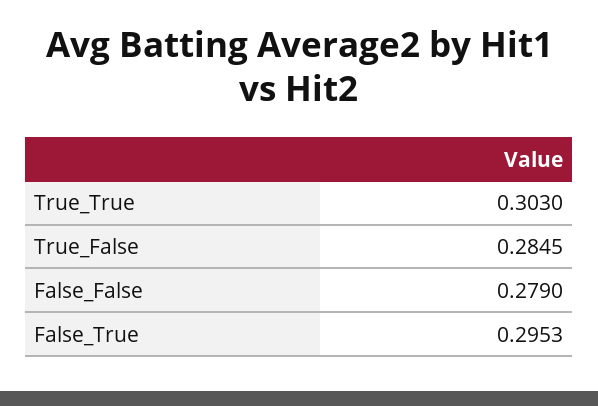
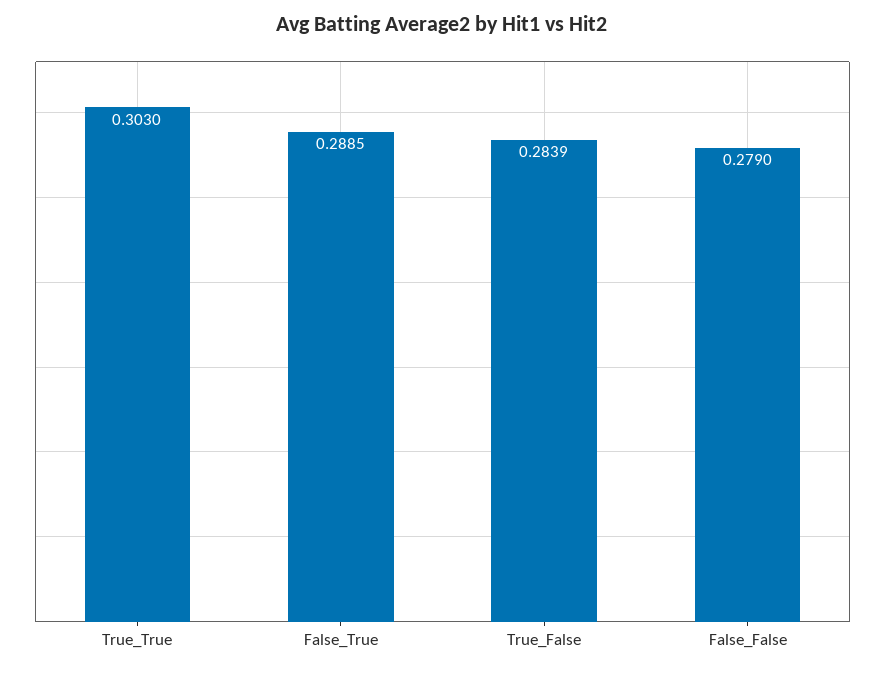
True_False: 0.2845 -> 0.2839
False_True: 0.2953 -> 0.2885

